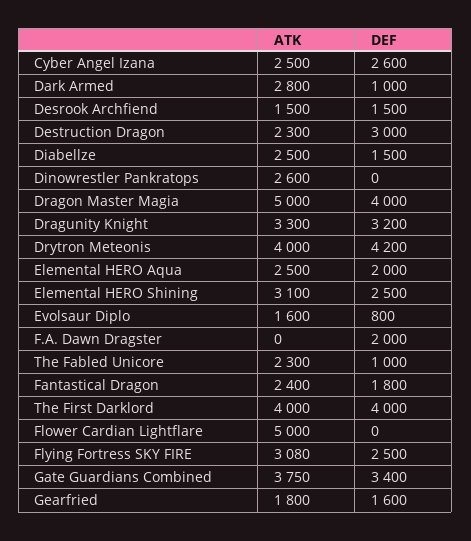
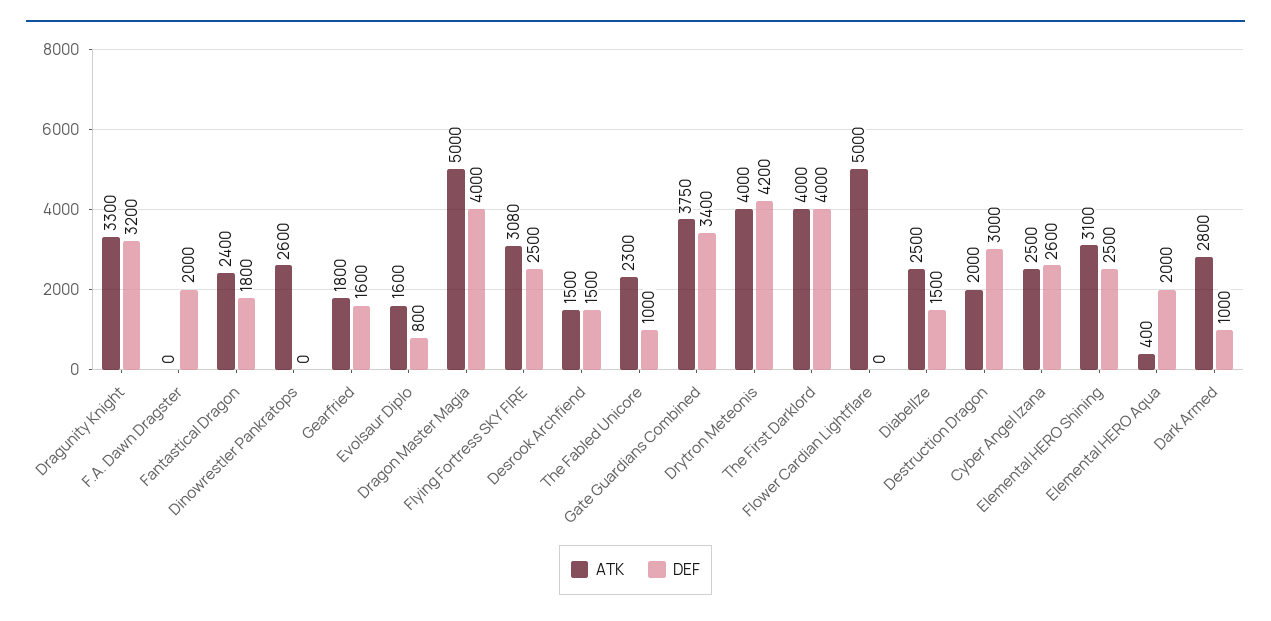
ATK, Destruction Dragon: 2300 -> 2000
ATK, Elemental HERO Aqua: 2500 -> 400

